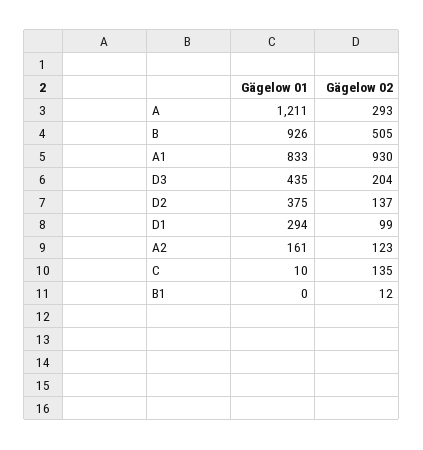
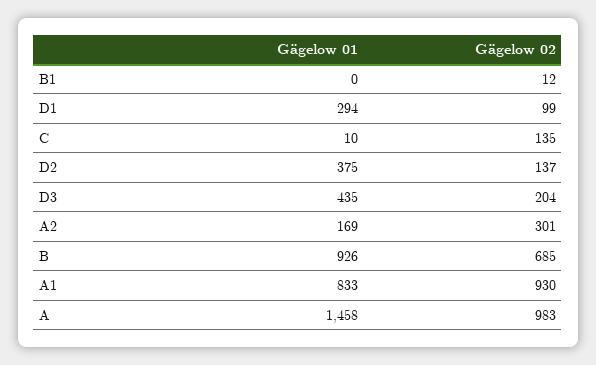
Gägelow 01, A: 1211 -> 1458
Gägelow 02, A: 293 -> 983
Gägelow 02, B: 505 -> 685
Gägelow 01, A2: 161 -> 169
Gägelow 02, A2: 123 -> 301

